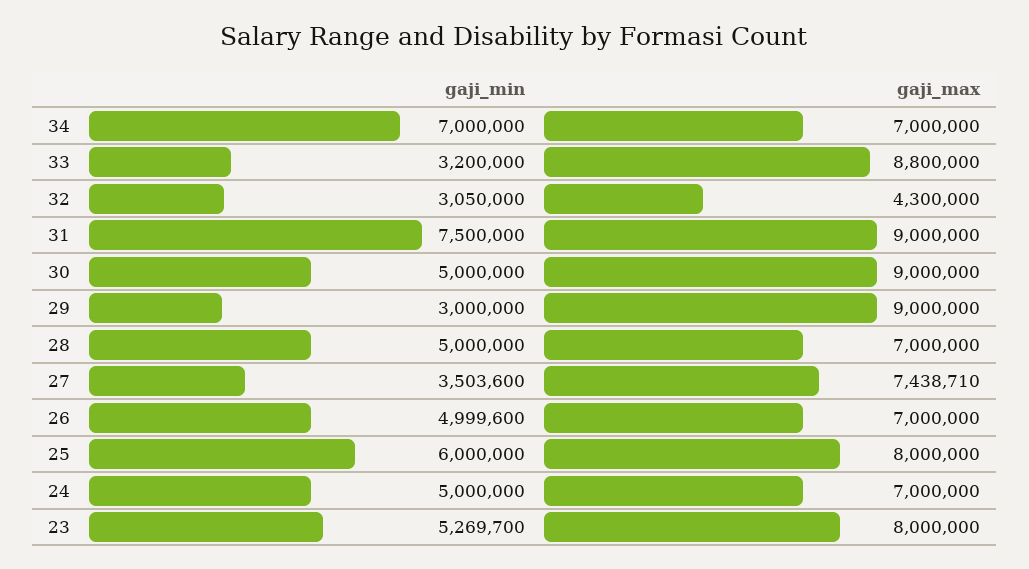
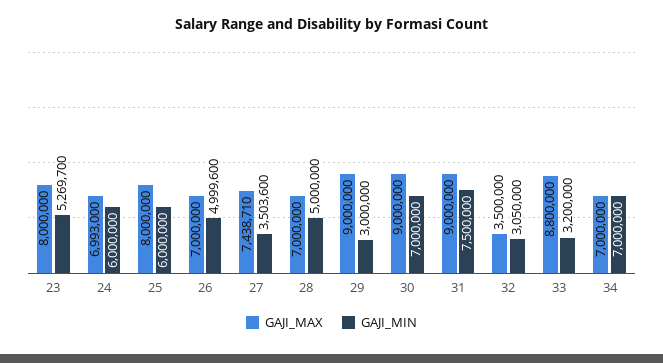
gaji_max, 32: 4300000 -> 3500000
gaji_min, 30: 5000000 -> 7000000
gaji_min, 24: 5000000 -> 6000000
gaji_max, 24: 7000000 -> 6993000

